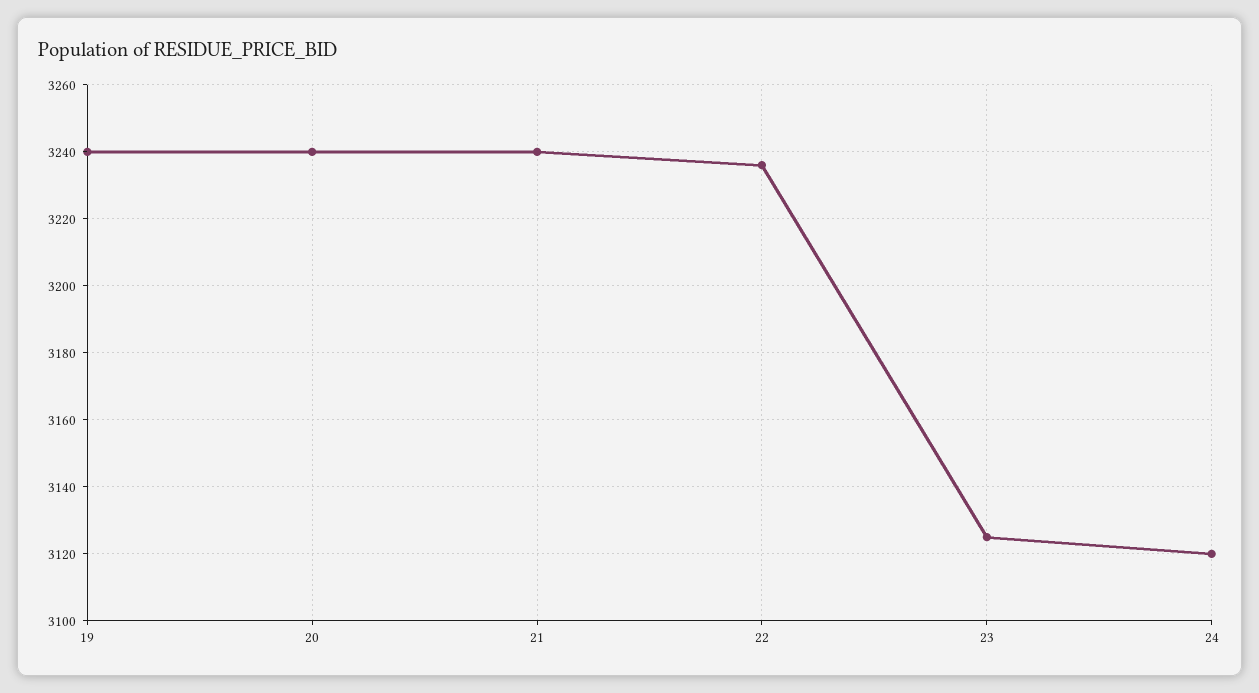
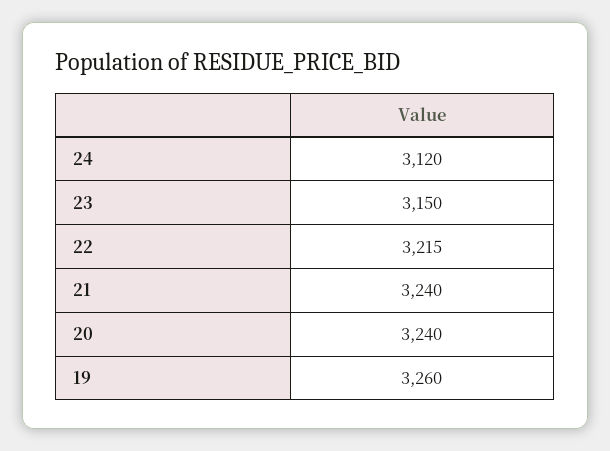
19: 3240 -> 3260
22: 3235 -> 3215
23: 3125 -> 3150

